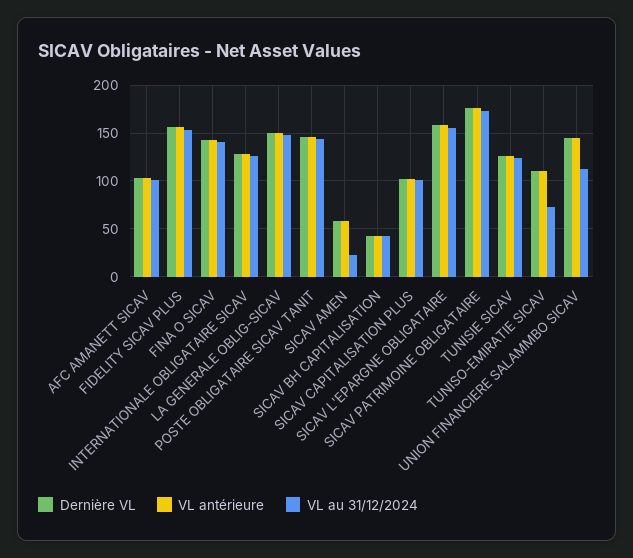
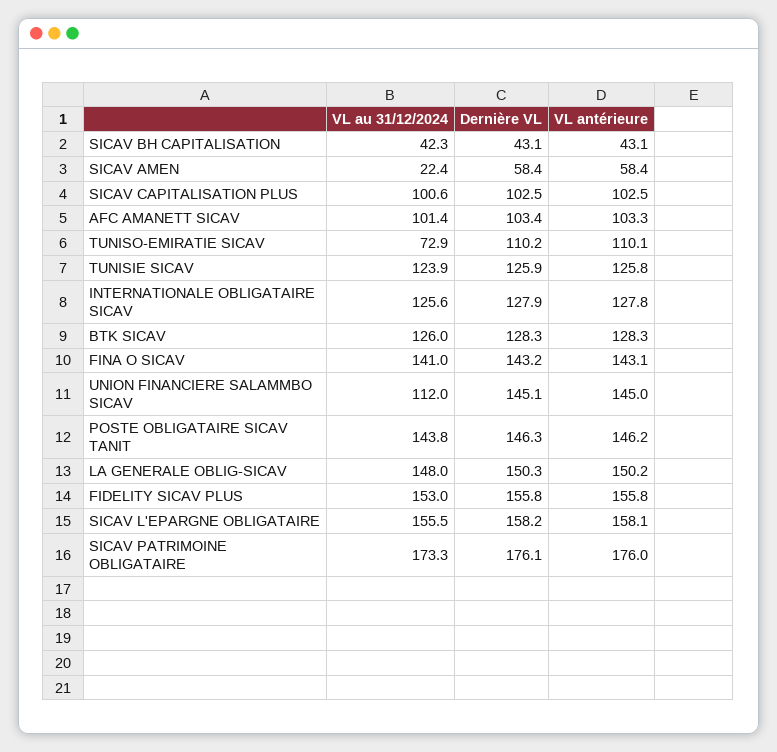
VL au 31/12/2024, BTK SICAV: none -> 126
Dernière VL, BTK SICAV: none -> 128.3
VL antérieure, BTK SICAV: none -> 128.3

